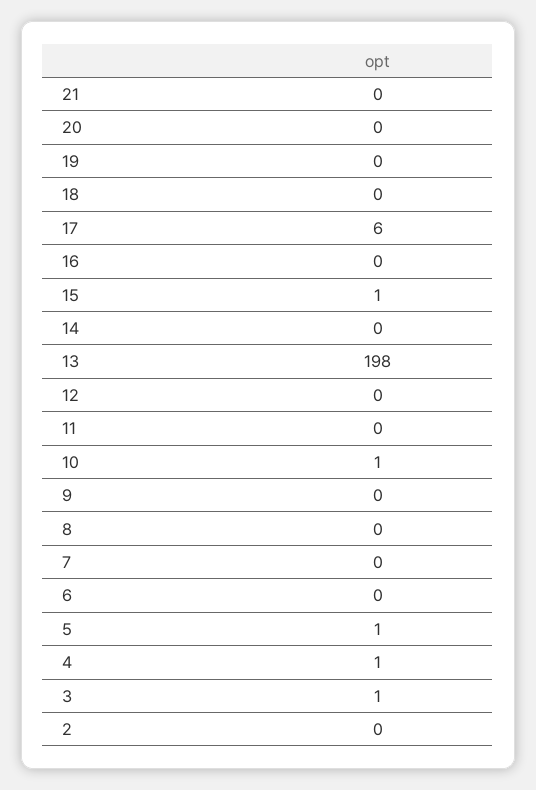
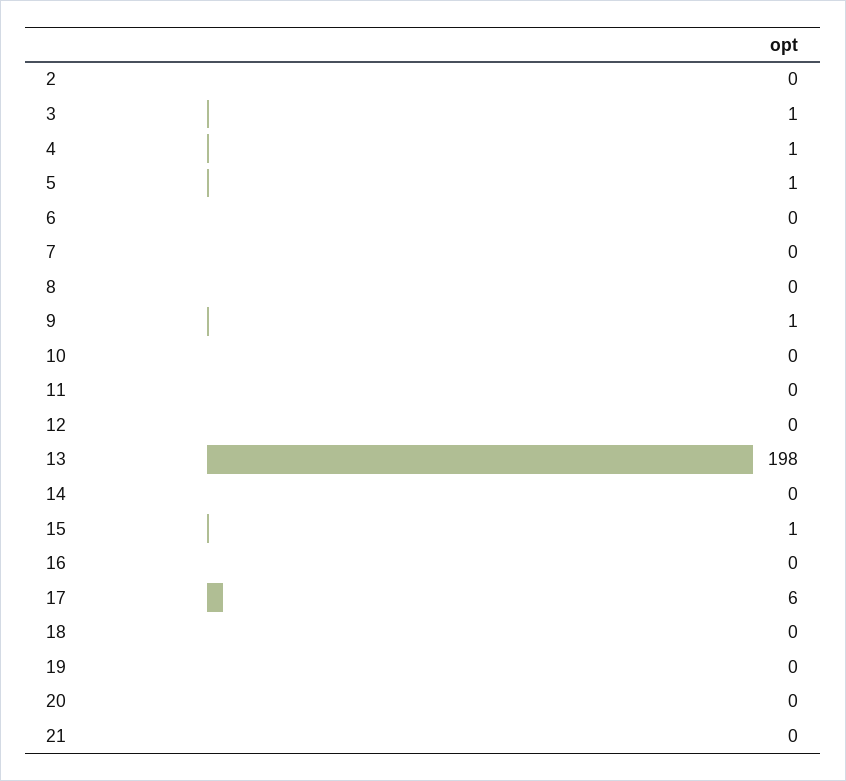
10: 1 -> 0
9: 0 -> 1

